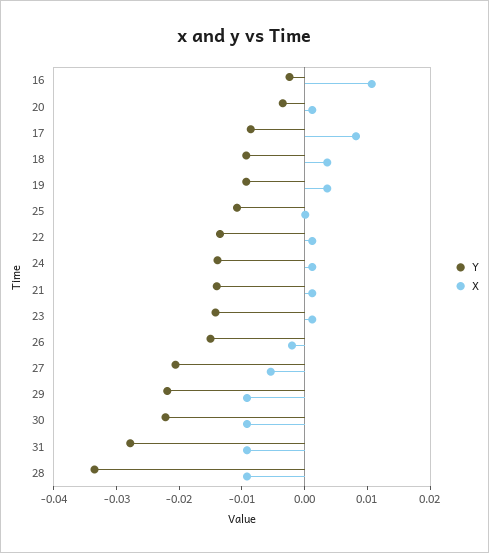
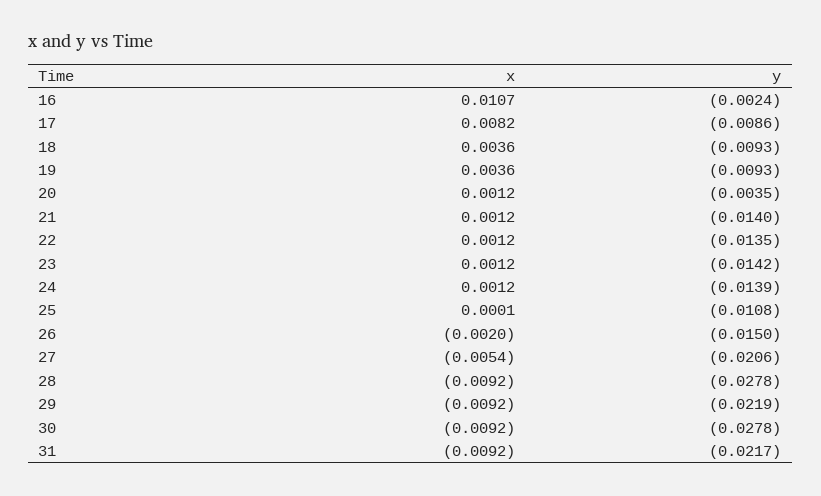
Y, 30: -0.022 -> -0.0278
Y, 31: -0.028 -> -0.0217
Y, 28: -0.034 -> -0.0278

